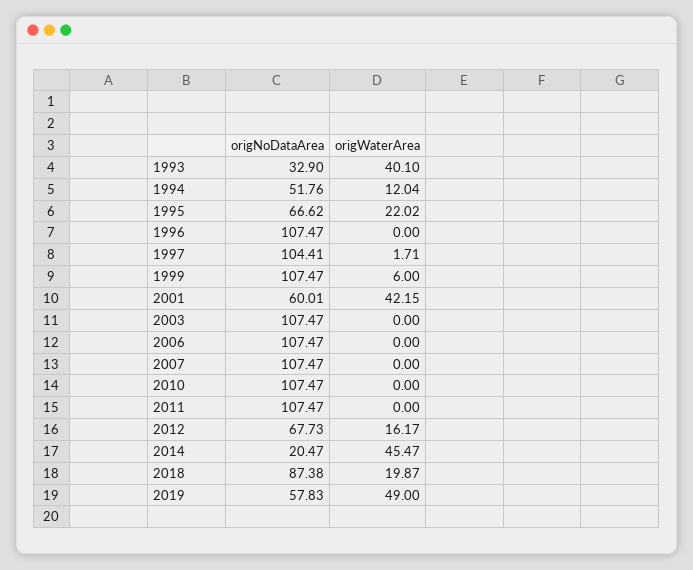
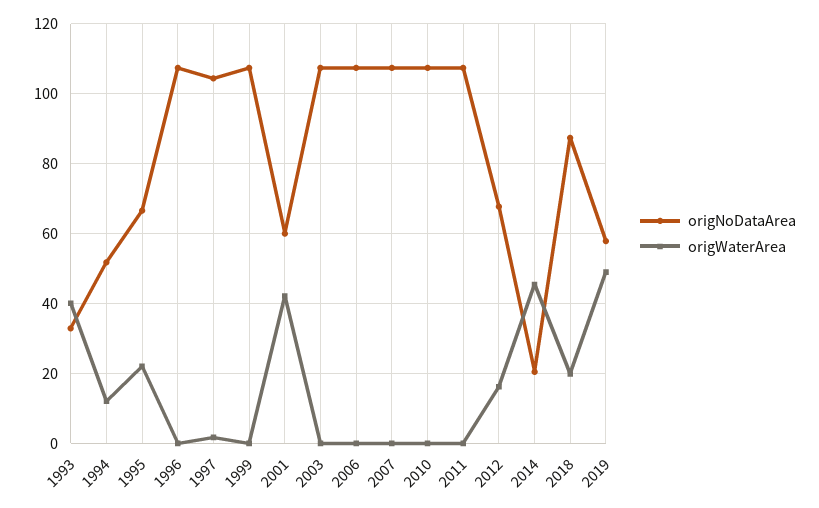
origWaterArea, 1999: 6 -> 0

